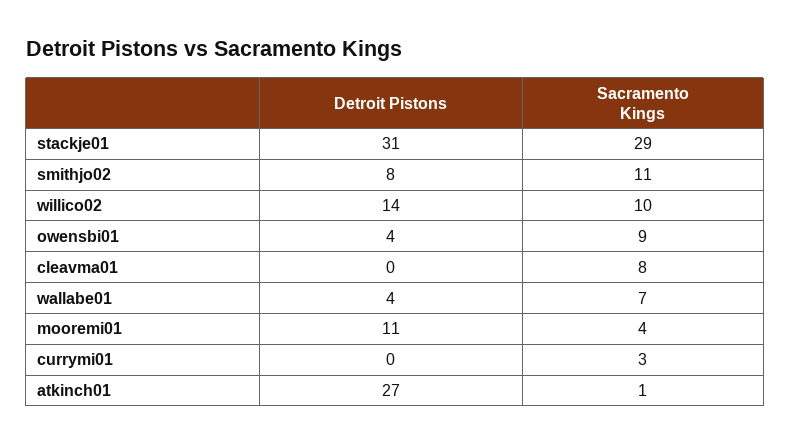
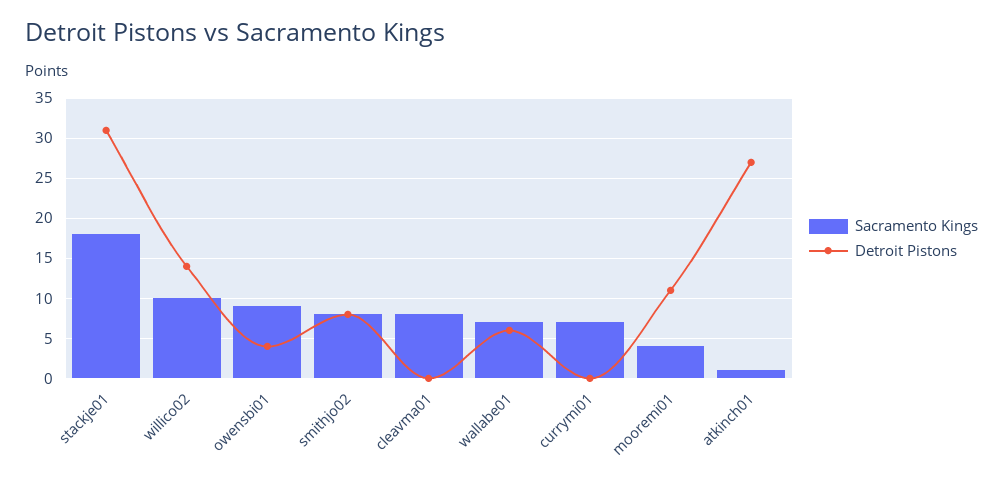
Sacramento Kings, stackje01: 29 -> 18
Sacramento Kings, smithjo02: 11 -> 8
Detroit Pistons, wallabe01: 4 -> 6
Sacramento Kings, currymi01: 3 -> 7

